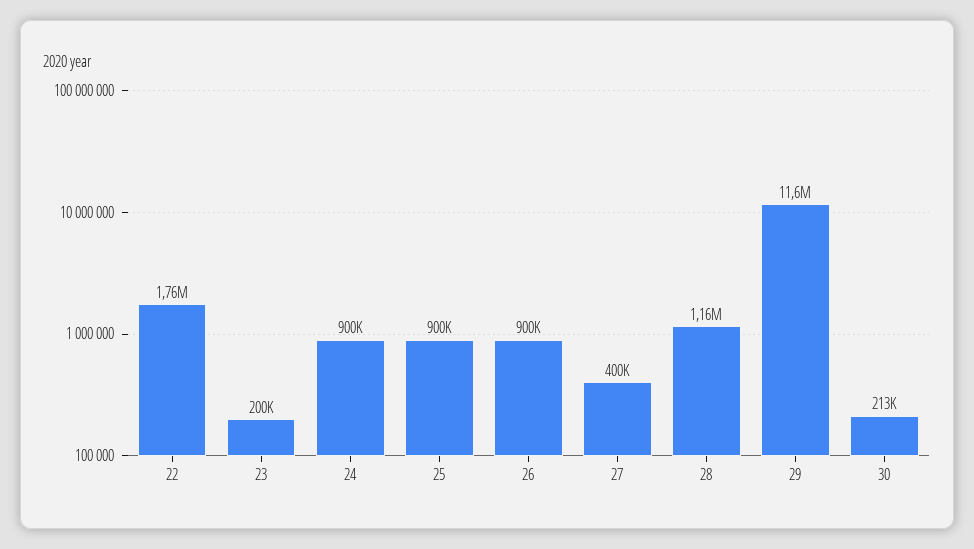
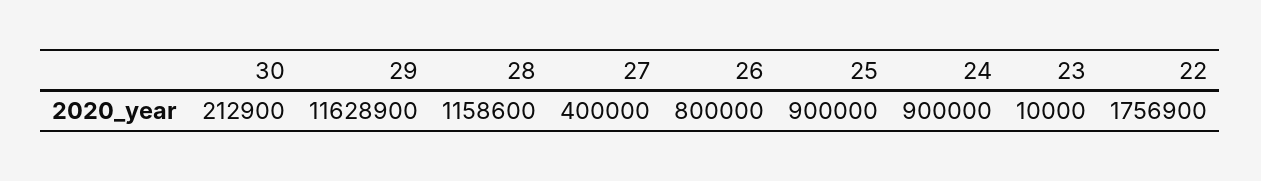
23: 200000 -> 10000
26: 900000 -> 800000

